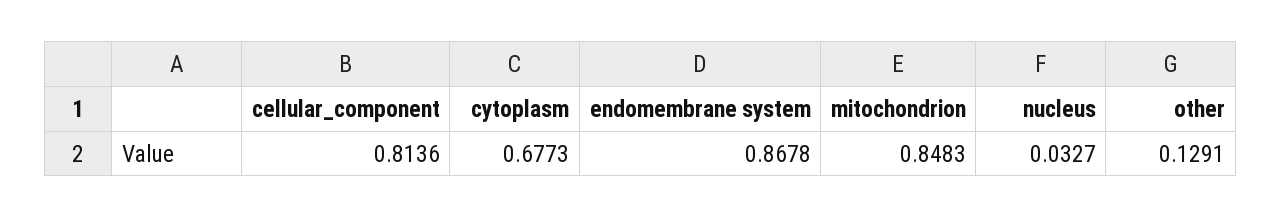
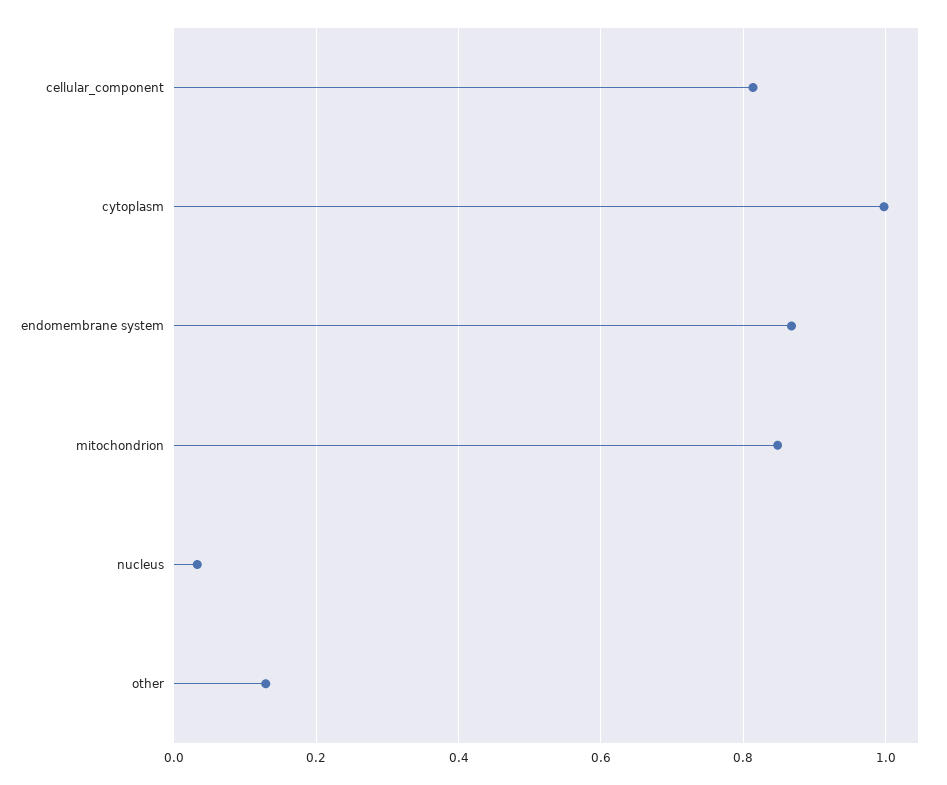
cytoplasm: 0.6773 -> 1

